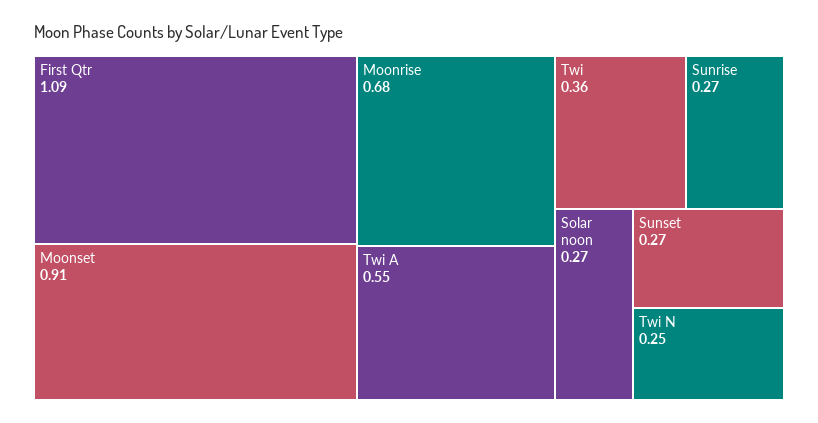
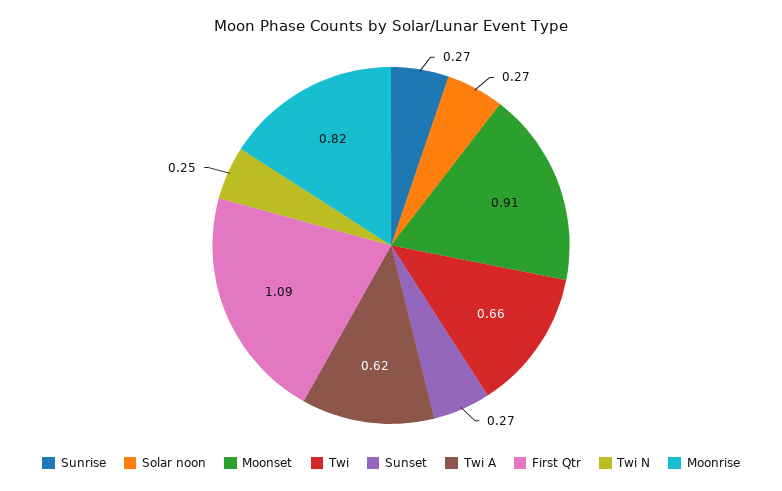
Moonrise: 0.68 -> 0.82
Twi A: 0.55 -> 0.62
Twi: 0.36 -> 0.66

